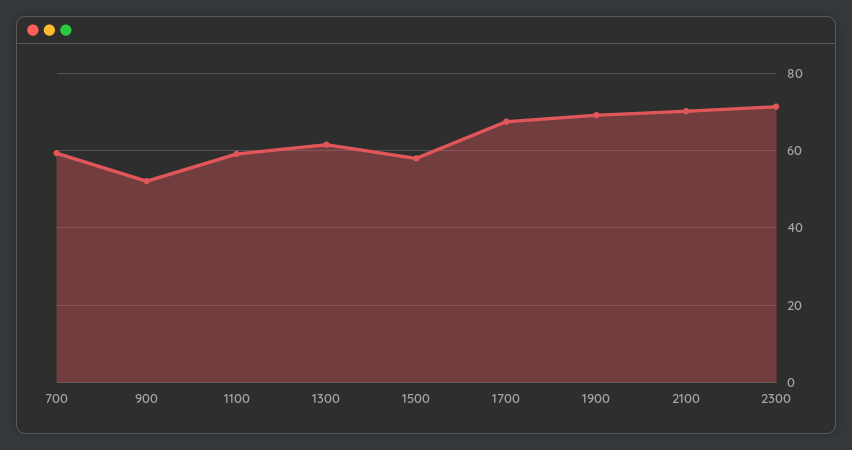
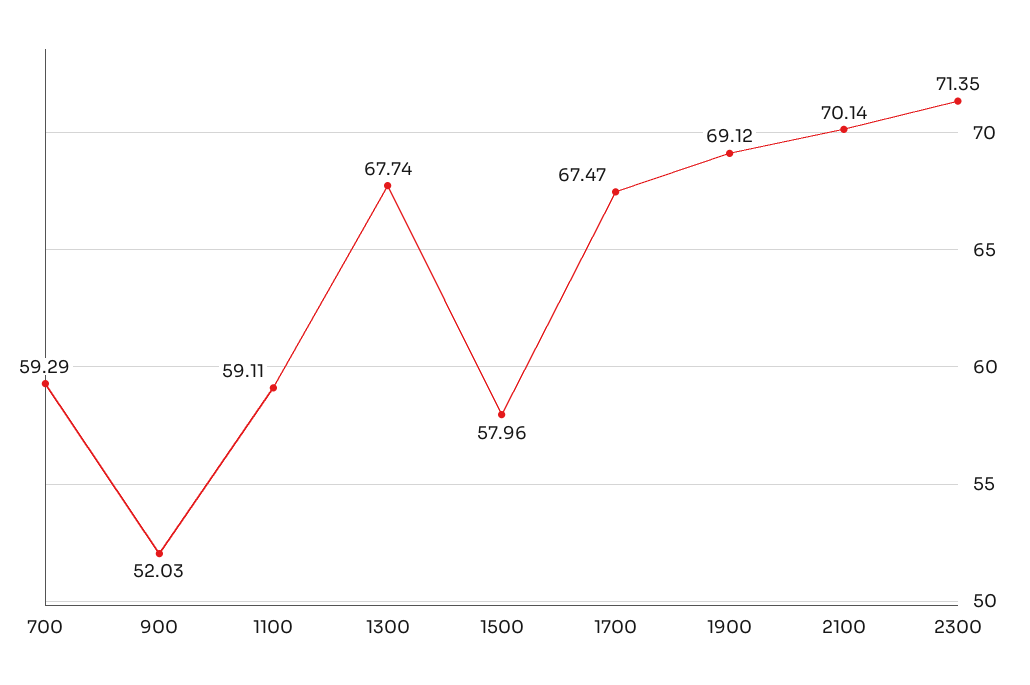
1300: 62 -> 67.74

